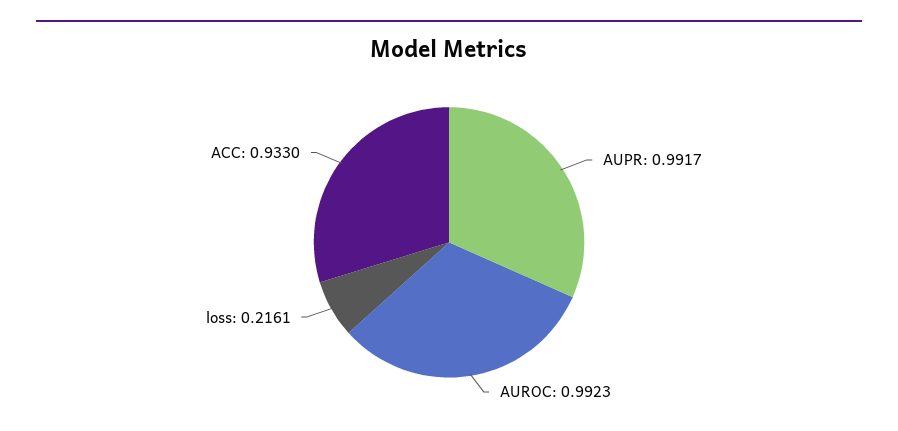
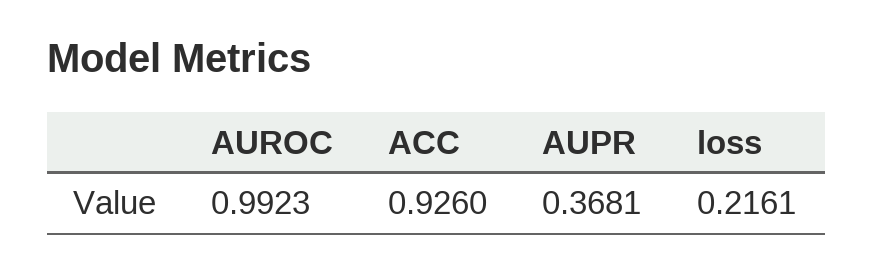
AUPR: 0.9917 -> 0.3681
ACC: 0.933 -> 0.926

